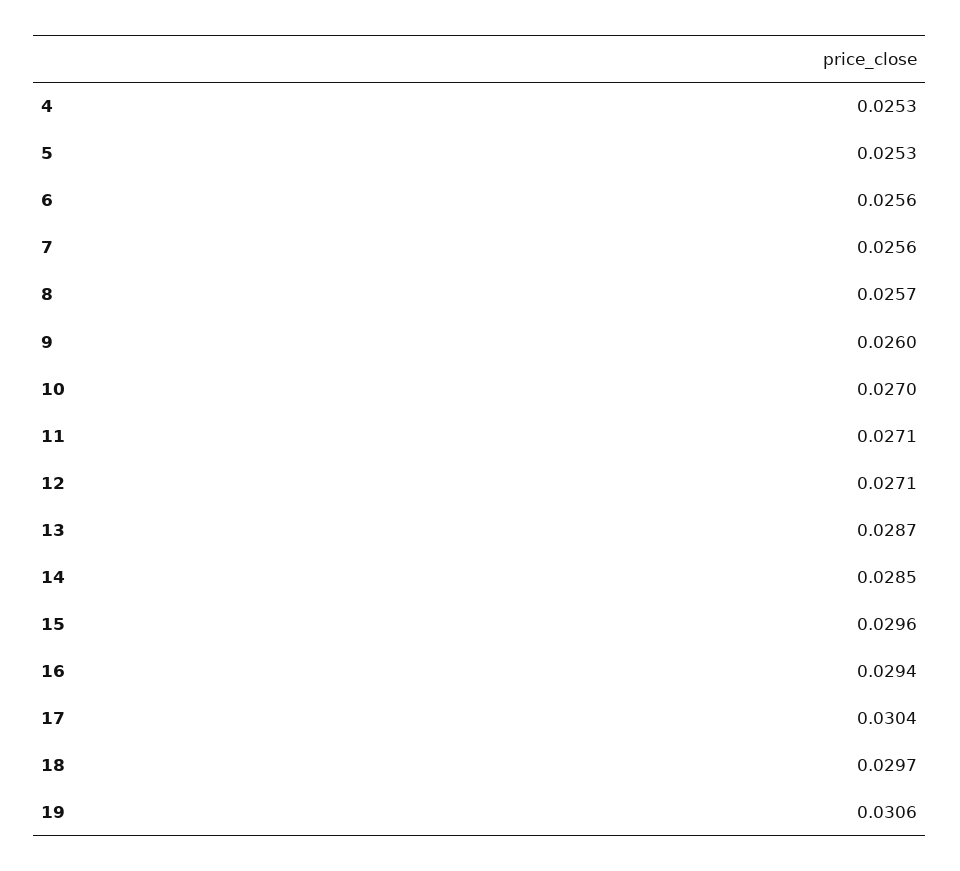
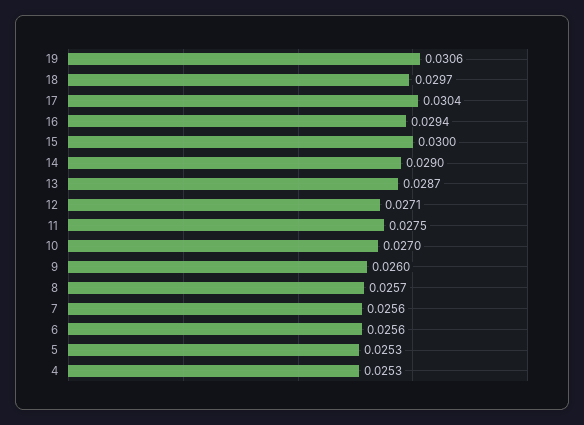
11: 0.0271 -> 0.0275
14: 0.0285 -> 0.029
15: 0.0296 -> 0.03

